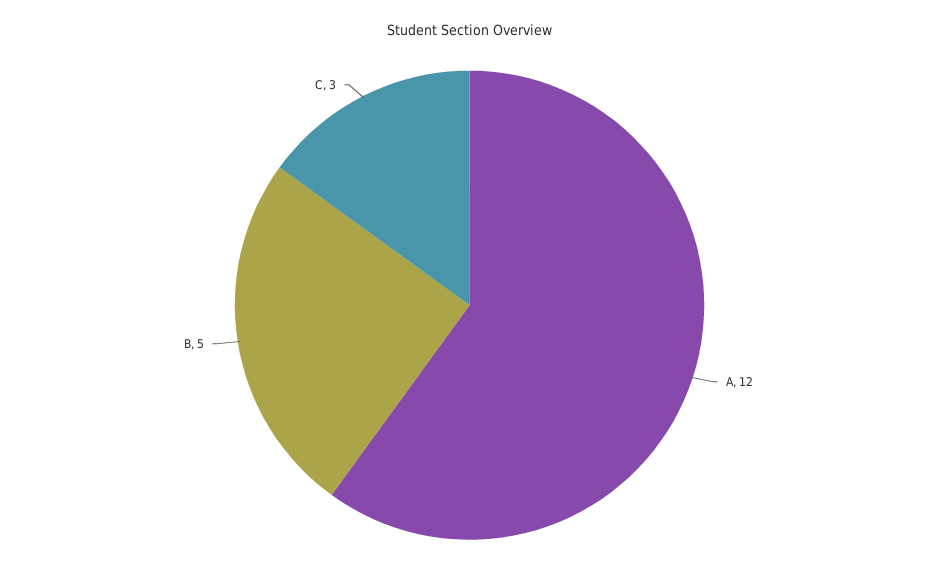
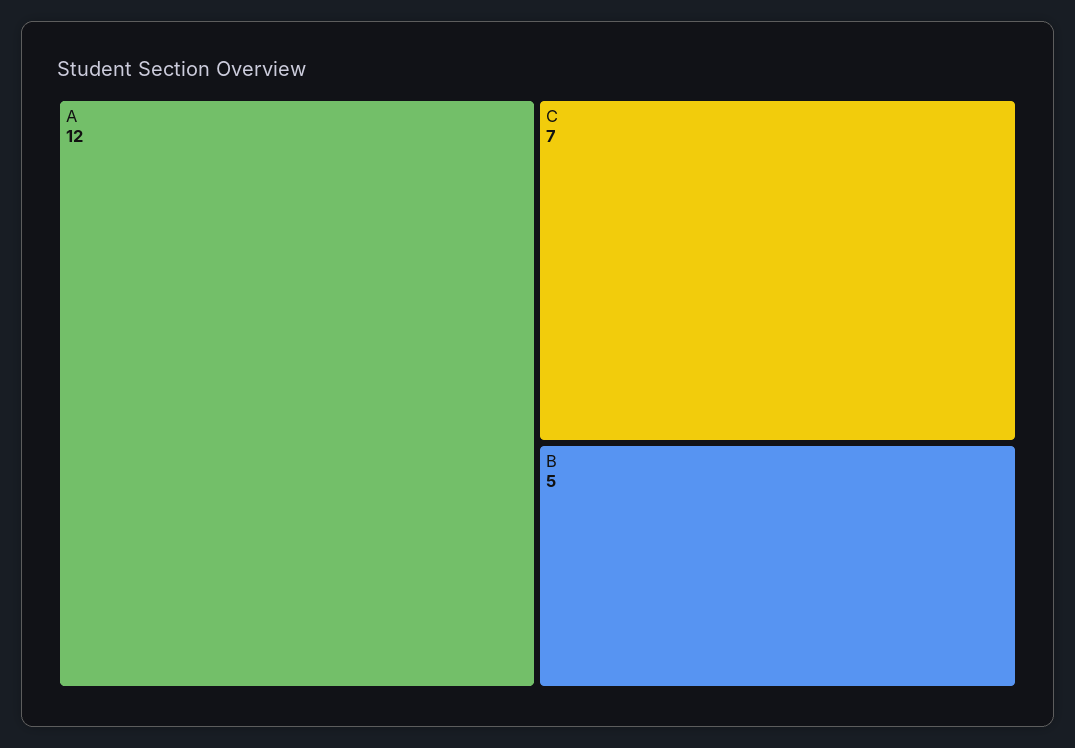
C: 3 -> 7

